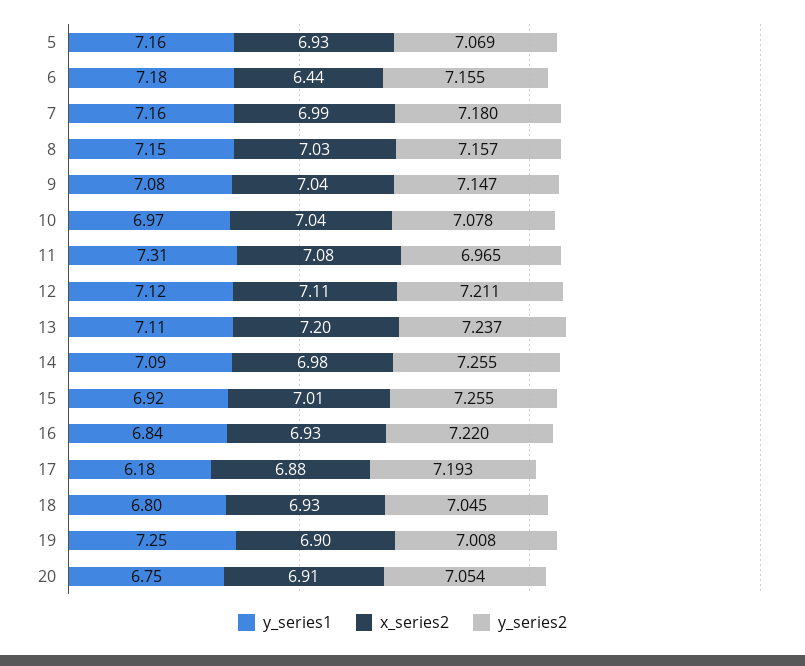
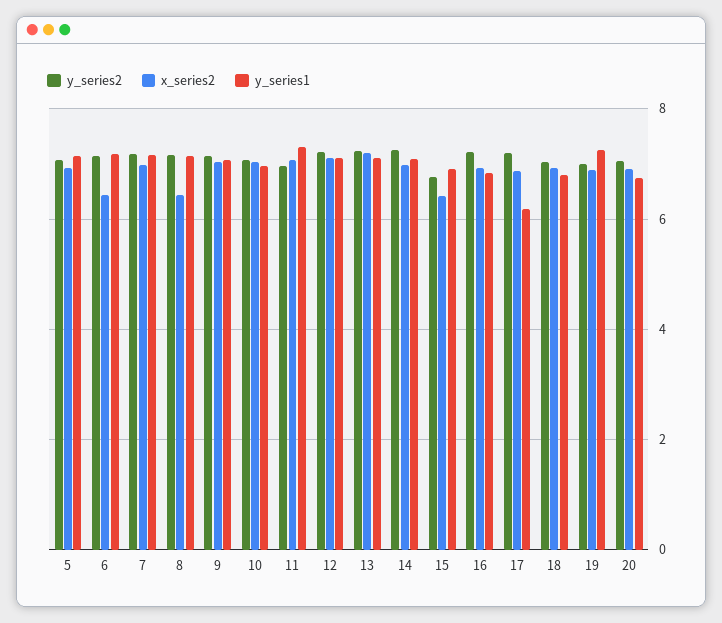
x_series2, 8: 7.03 -> 6.4
x_series2, 15: 7.01 -> 6.4
y_series2, 15: 7.255 -> 6.8

